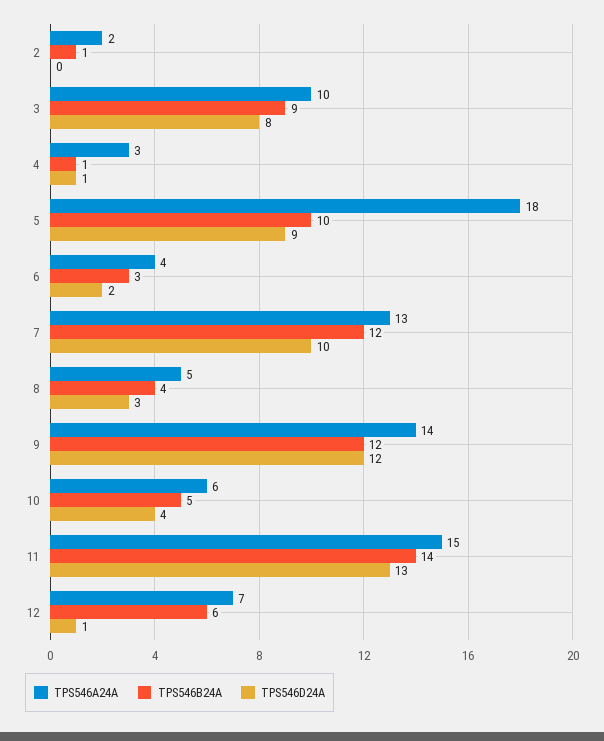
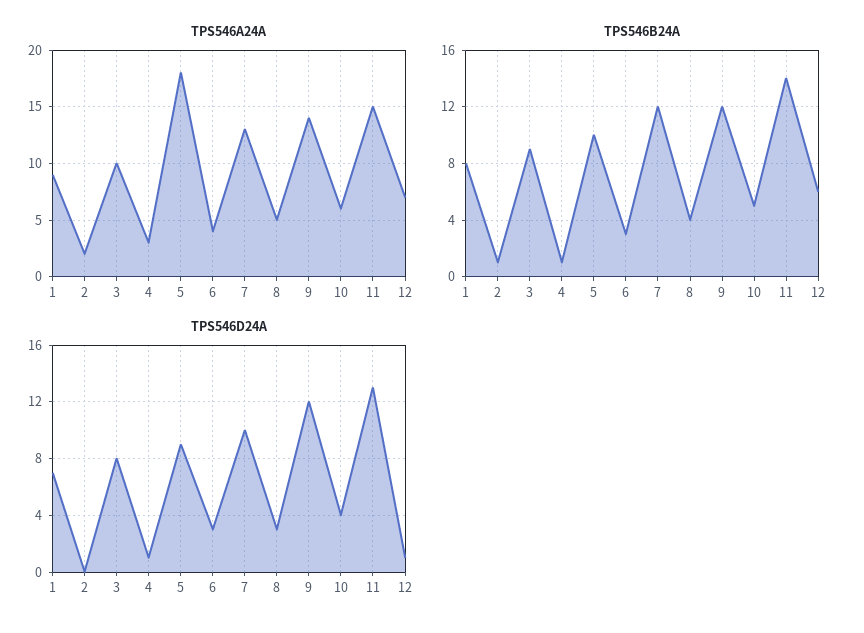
TPS546D24A, 6: 2 -> 3
TPS546A24A, 1: none -> 9
TPS546B24A, 1: none -> 8
TPS546D24A, 1: none -> 7

